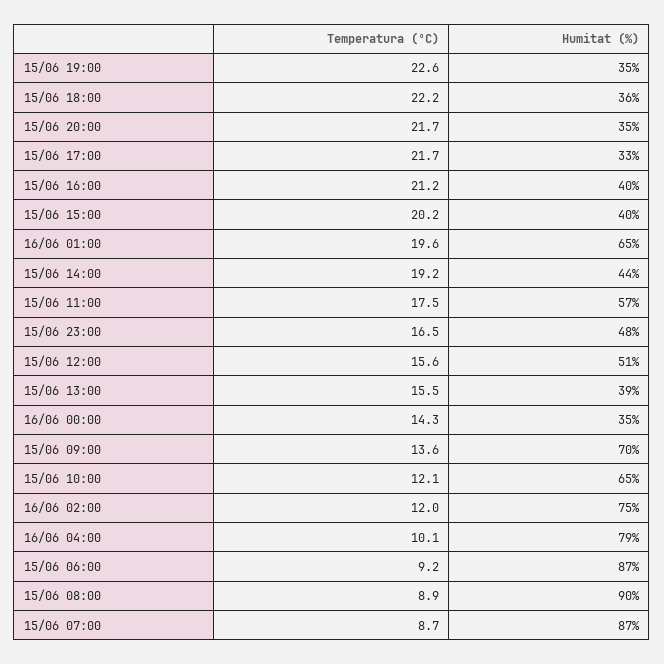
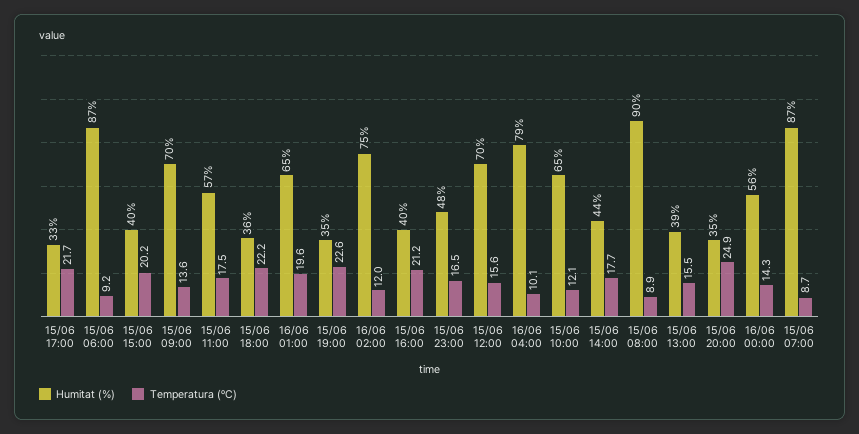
Temperatura (ºC), 15/06 20:00: 21.7 -> 24.9
Temperatura (ºC), 15/06 14:00: 19.2 -> 17.7
Humitat (%), 15/06 12:00: 51 -> 70
Humitat (%), 16/06 00:00: 35 -> 56

